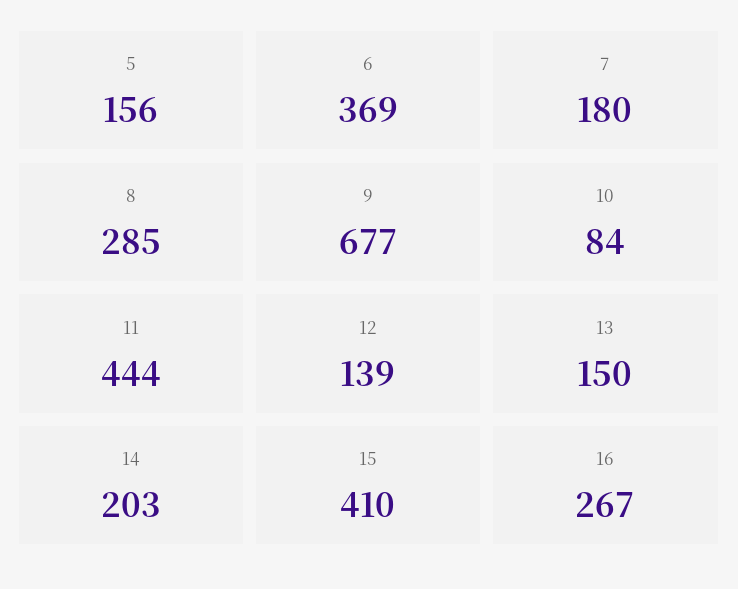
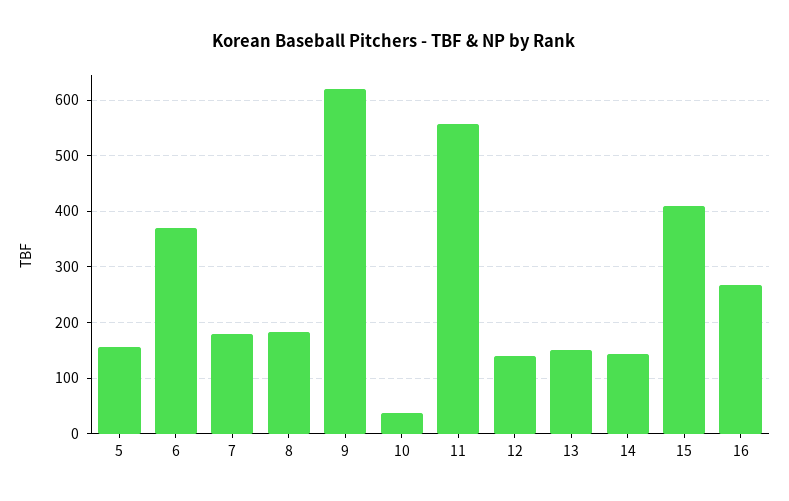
8: 285 -> 180
9: 677 -> 620
10: 84 -> 40
11: 444 -> 560
14: 203 -> 140

